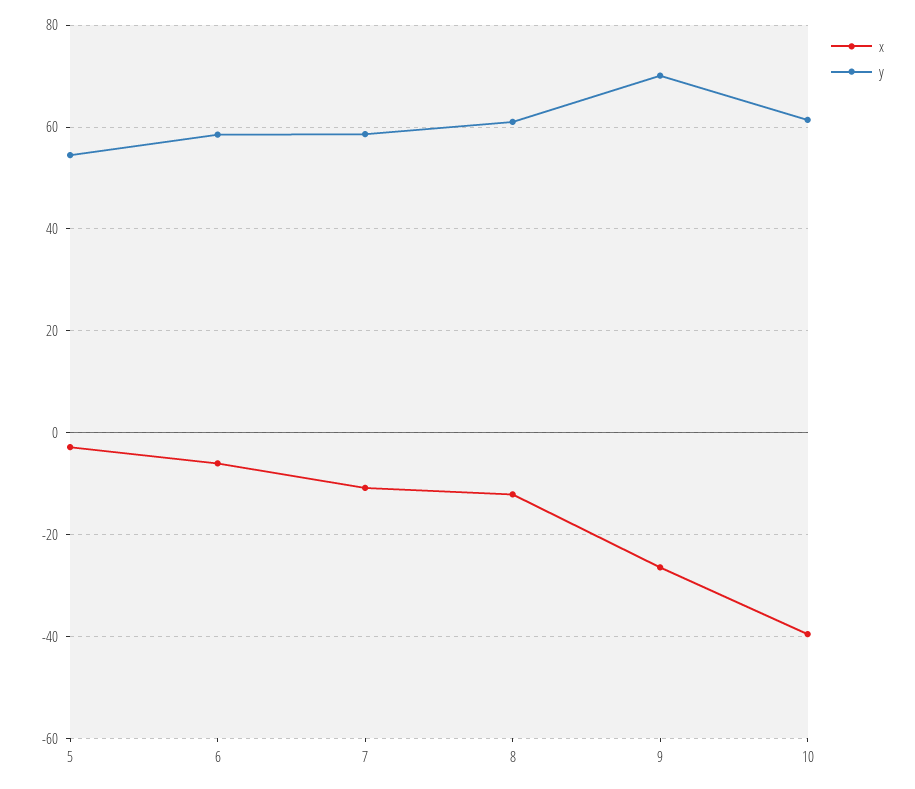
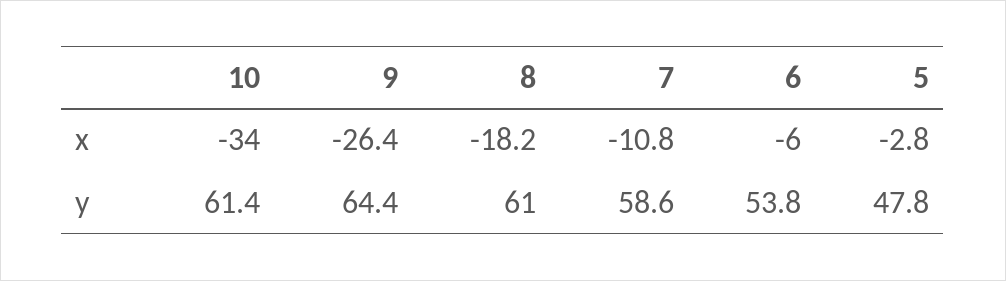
y, 5: 54 -> 47.8
y, 6: 58 -> 53.8
x, 8: -12 -> -18.2
y, 9: 70 -> 64.4
x, 10: -40 -> -34

